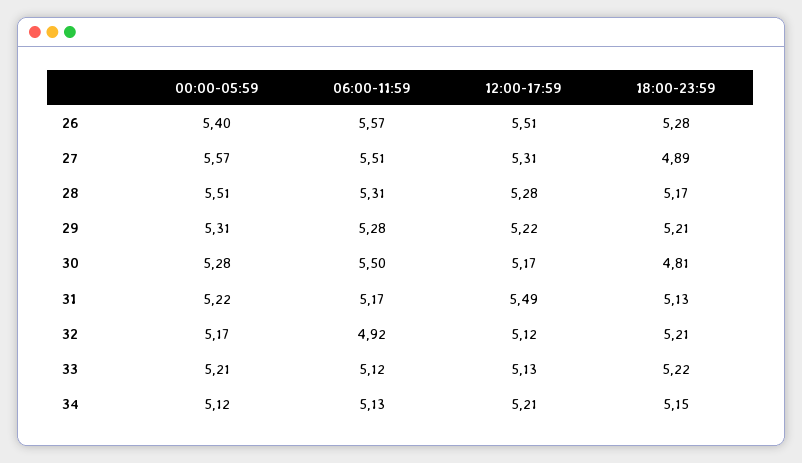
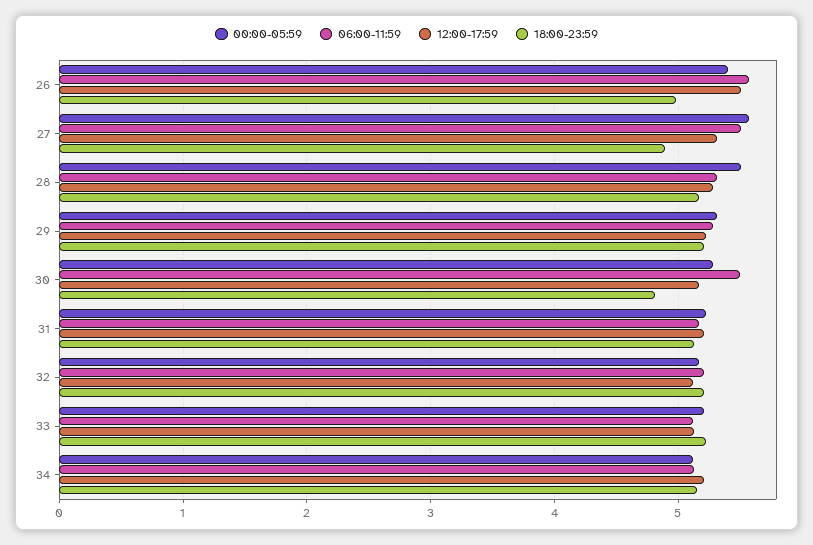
18:00-23:59, 26: 5.28 -> 5
12:00-17:59, 31: 5.49 -> 5.2
06:00-11:59, 32: 4.92 -> 5.2

